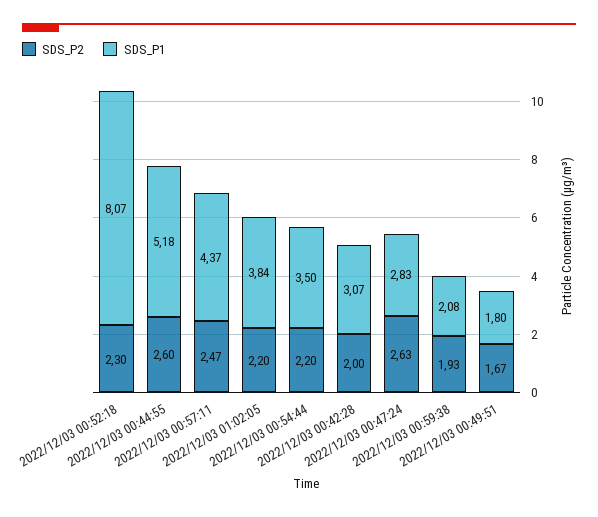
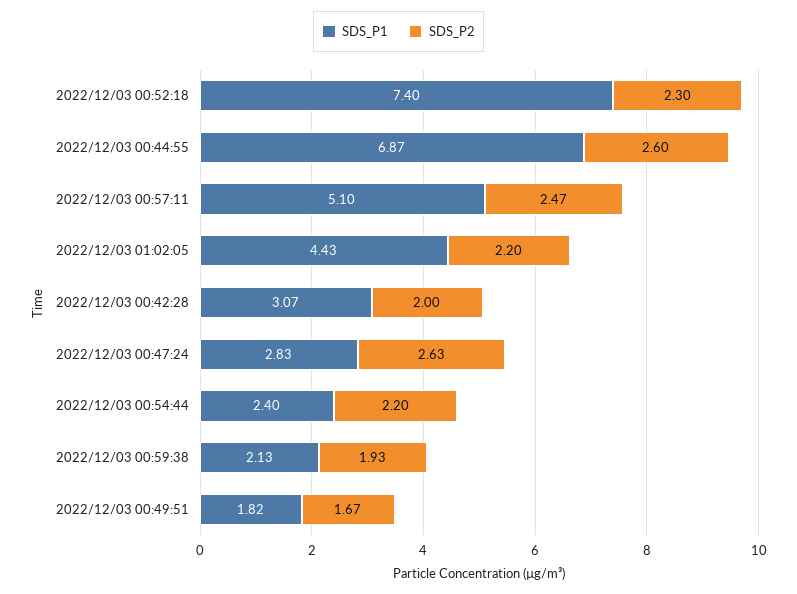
SDS_P1, 2022/12/03 00:52:18: 8.07 -> 7.4
SDS_P1, 2022/12/03 00:44:55: 5.18 -> 6.87
SDS_P1, 2022/12/03 00:57:11: 4.37 -> 5.1
SDS_P1, 2022/12/03 01:02:05: 3.84 -> 4.43
SDS_P1, 2022/12/03 00:54:44: 3.5 -> 2.4
SDS_P1, 2022/12/03 00:59:38: 2.08 -> 2.13
SDS_P1, 2022/12/03 00:49:51: 1.8 -> 1.82

